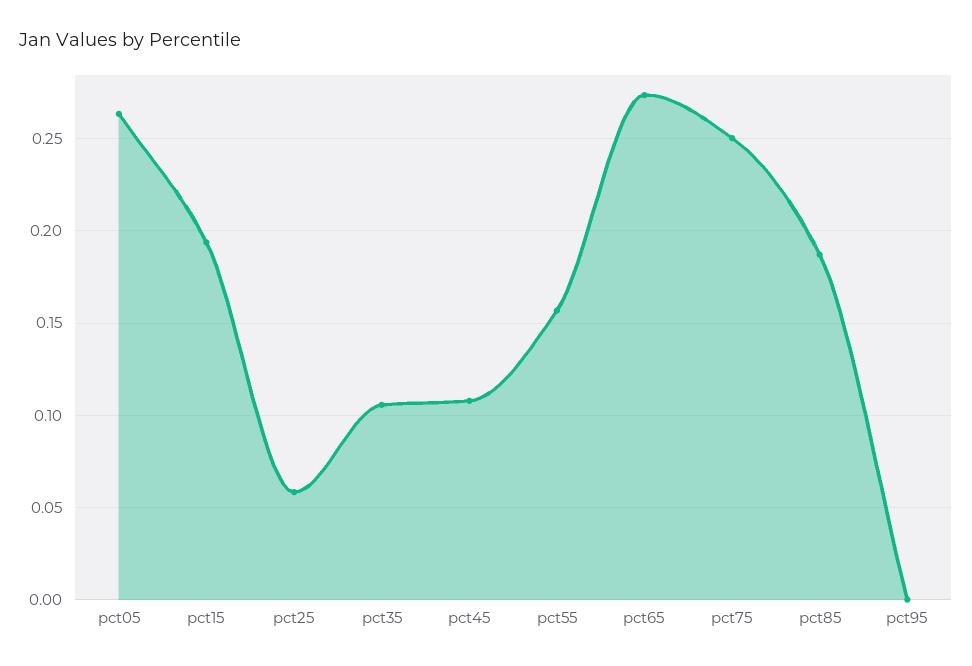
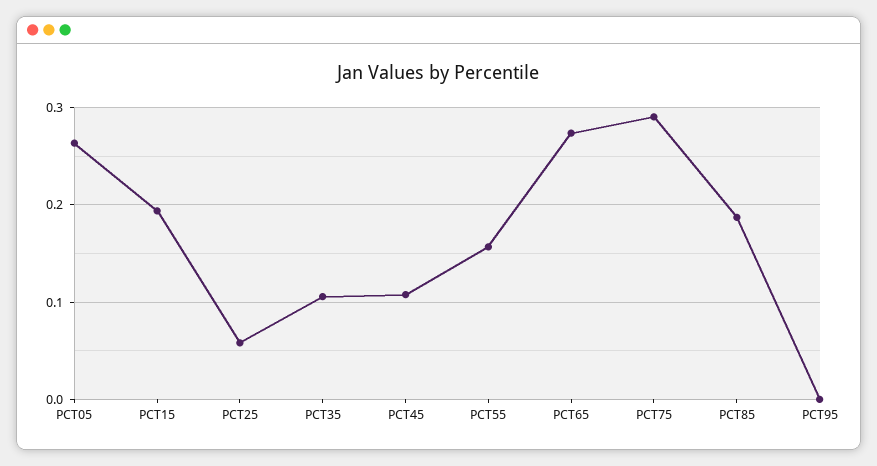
pct75: 0.25 -> 0.29

